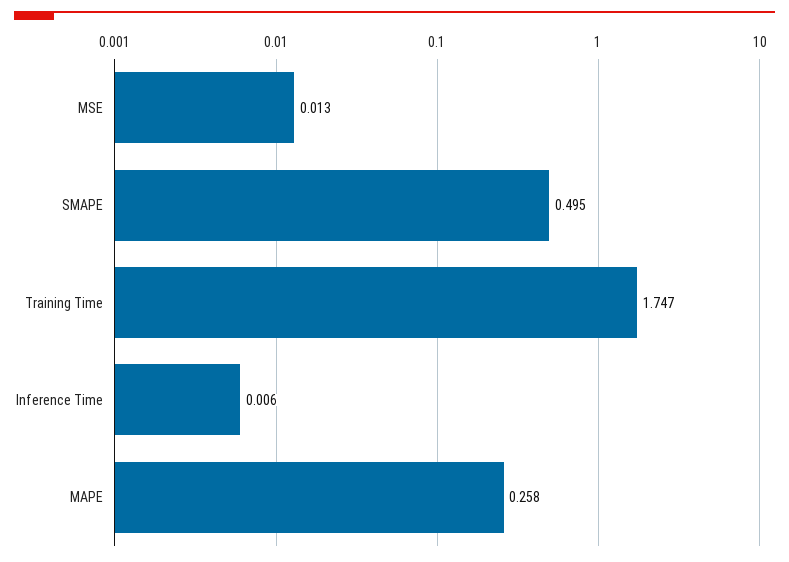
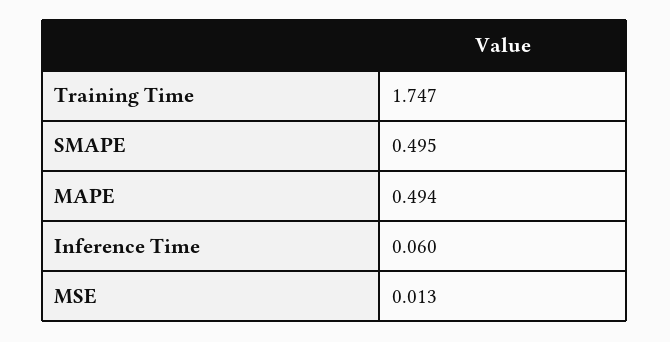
Inference Time: 0.006 -> 0.06
MAPE: 0.258 -> 0.494

